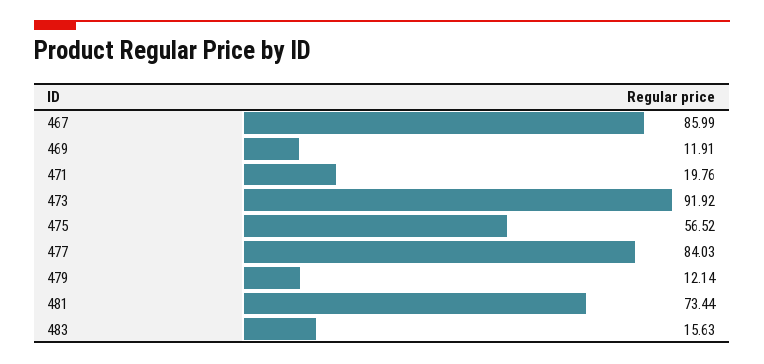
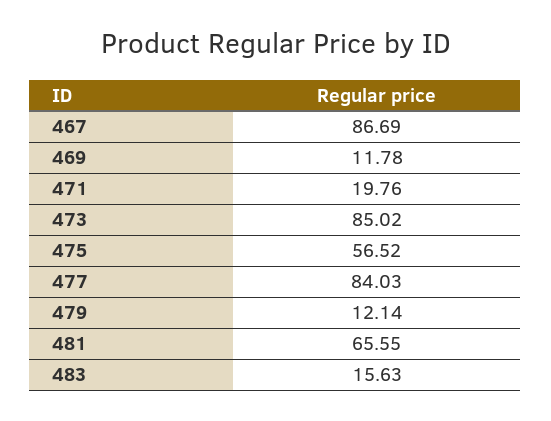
467: 85.99 -> 86.69
469: 11.91 -> 11.78
473: 91.92 -> 85.02
481: 73.44 -> 65.55

